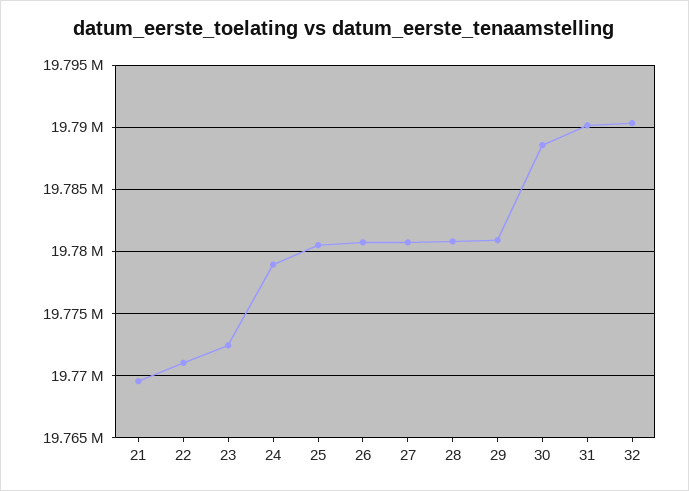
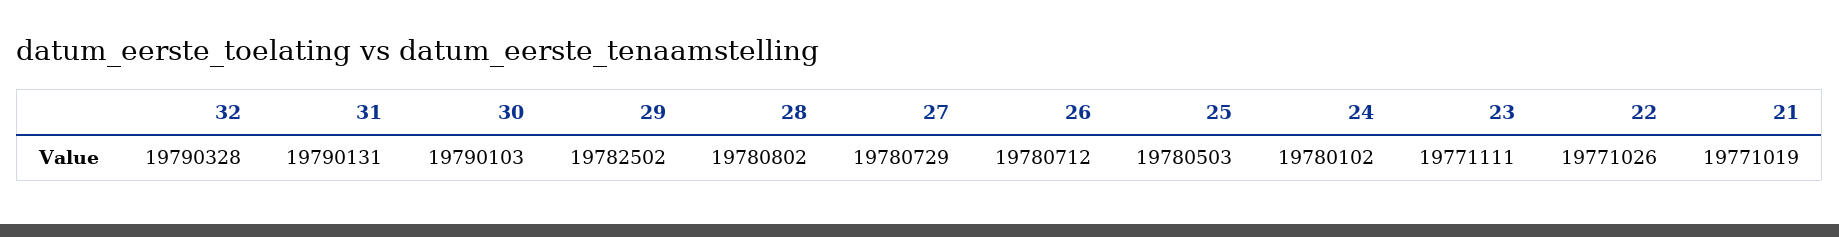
21: 19769500 -> 19771019
23: 19772500 -> 19771111
24: 19779000 -> 19780102
29: 19781000 -> 19782502
30: 19788500 -> 19790103

